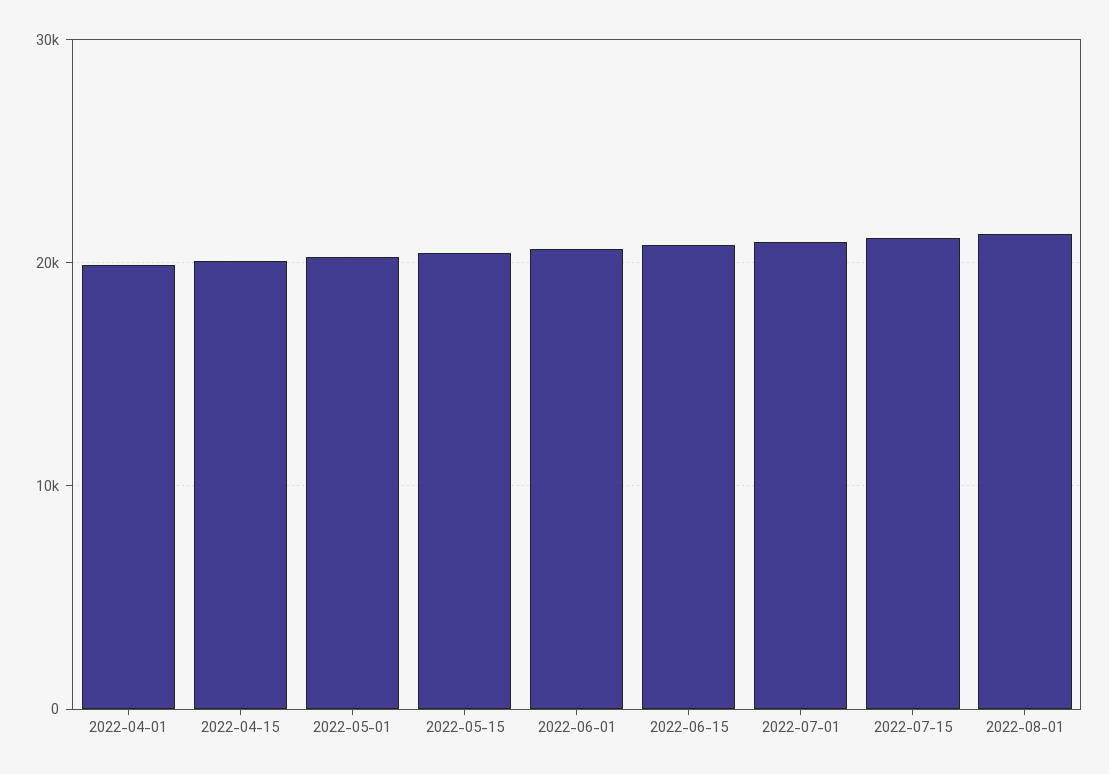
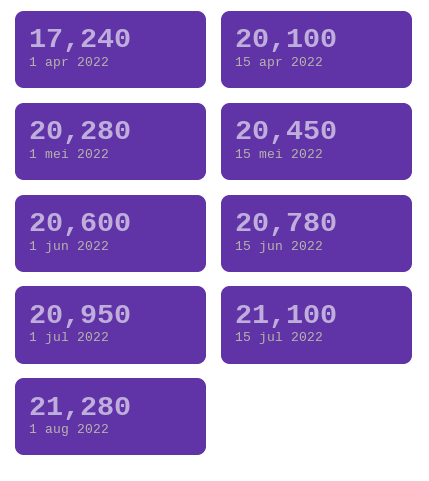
2022-04-01: 20000 -> 17240

